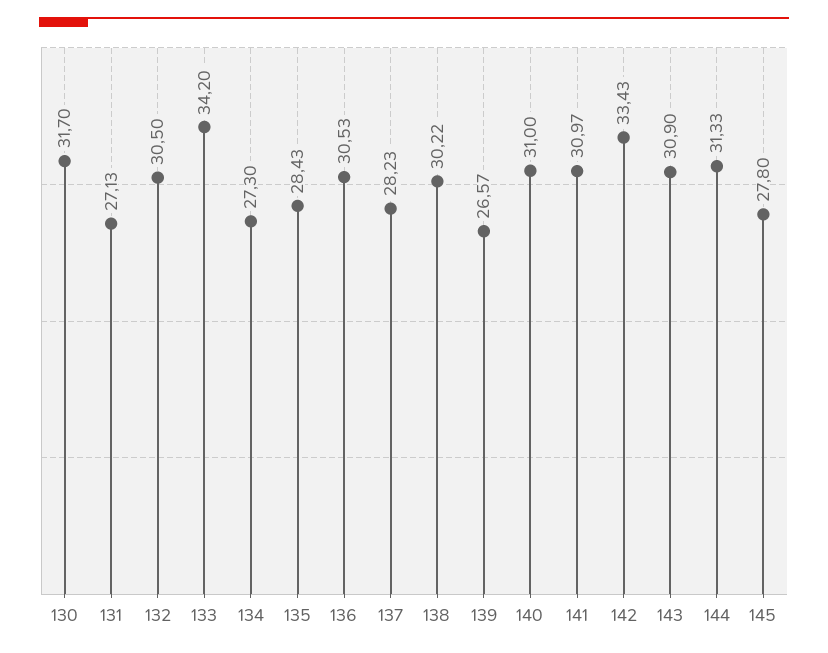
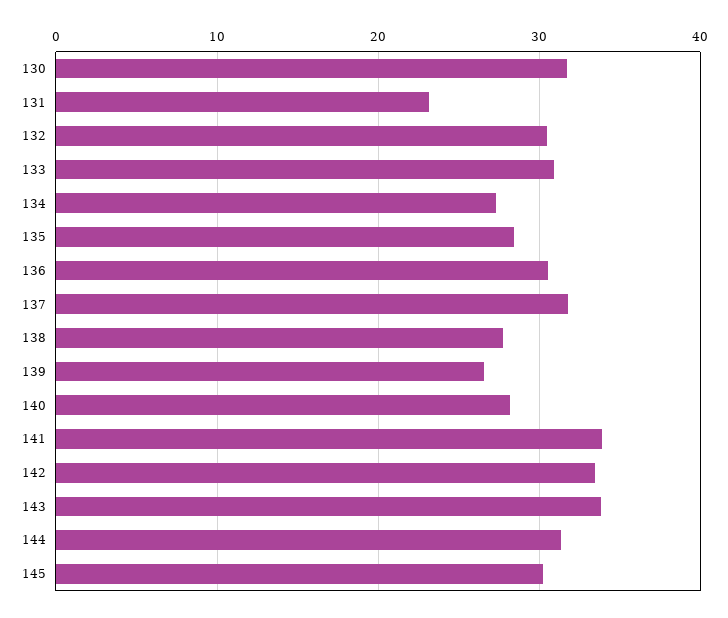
131: 27.13 -> 23
133: 34.2 -> 31
137: 28.23 -> 32
138: 30.22 -> 28
140: 31 -> 28
141: 30.97 -> 34
143: 30.9 -> 34
145: 27.8 -> 30

